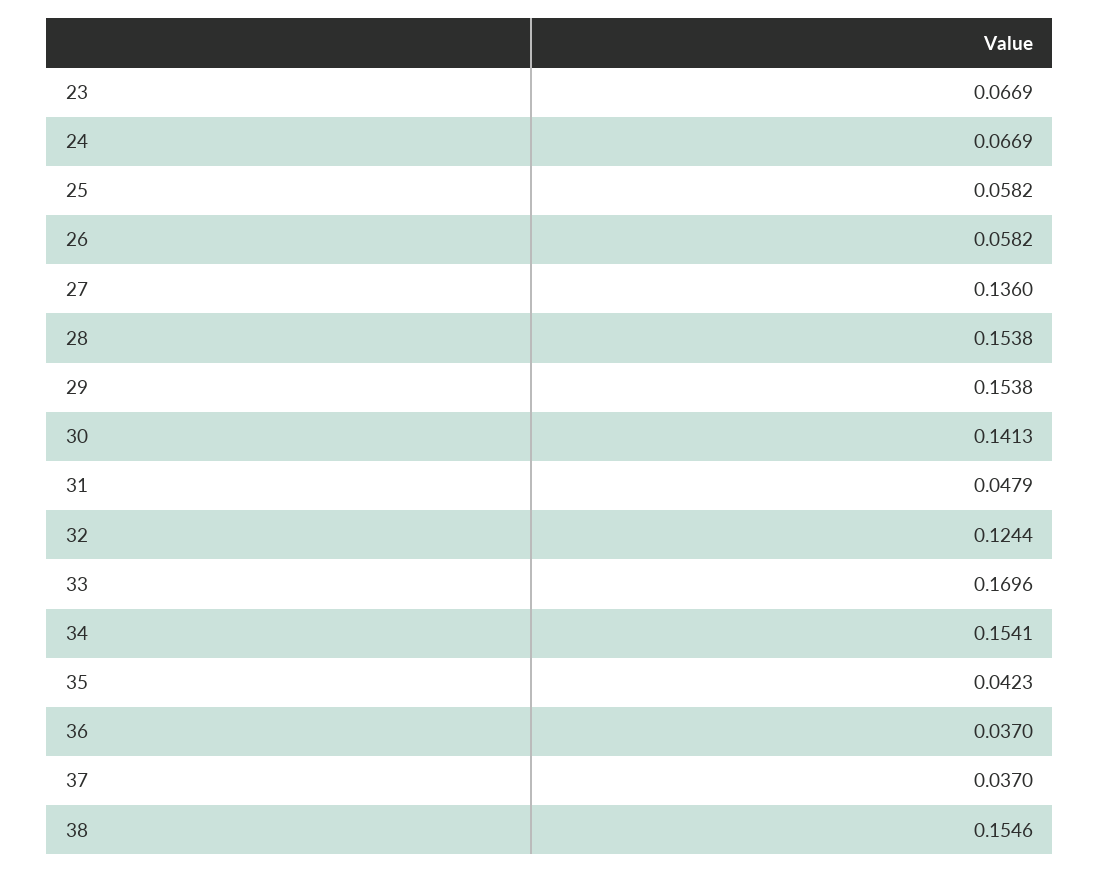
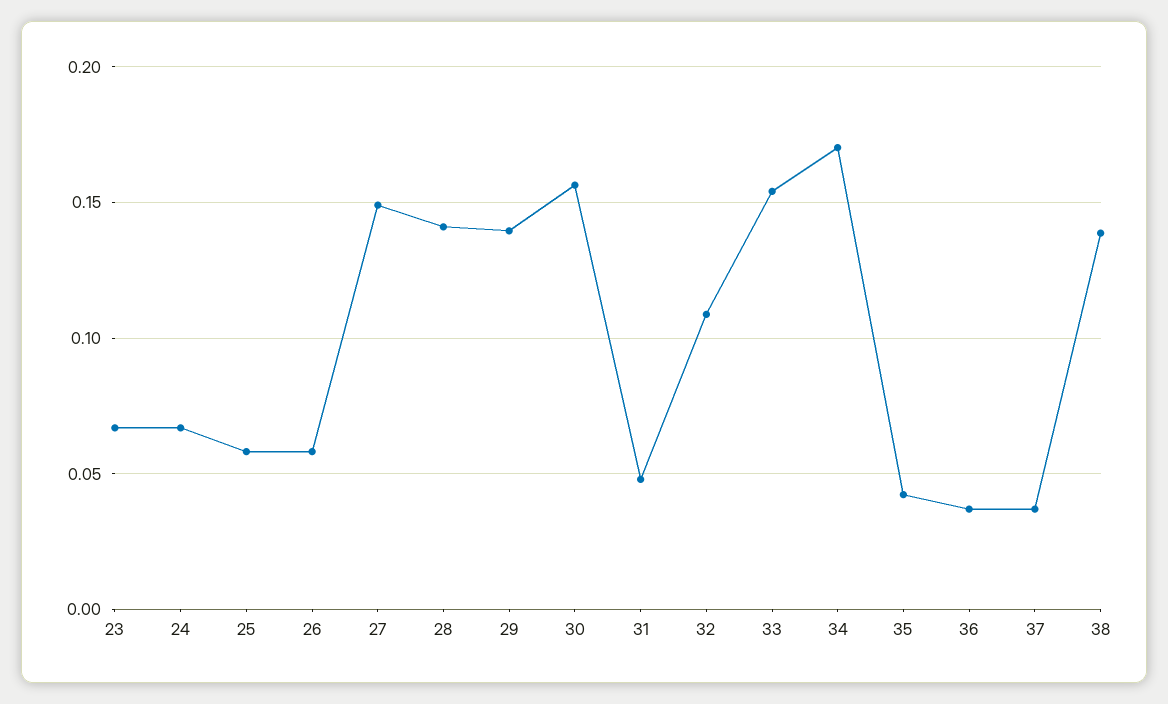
27: 0.136 -> 0.15
28: 0.1538 -> 0.14
29: 0.1538 -> 0.14
30: 0.1413 -> 0.155
32: 0.1244 -> 0.11
33: 0.1696 -> 0.155
34: 0.1541 -> 0.17
38: 0.1546 -> 0.14

